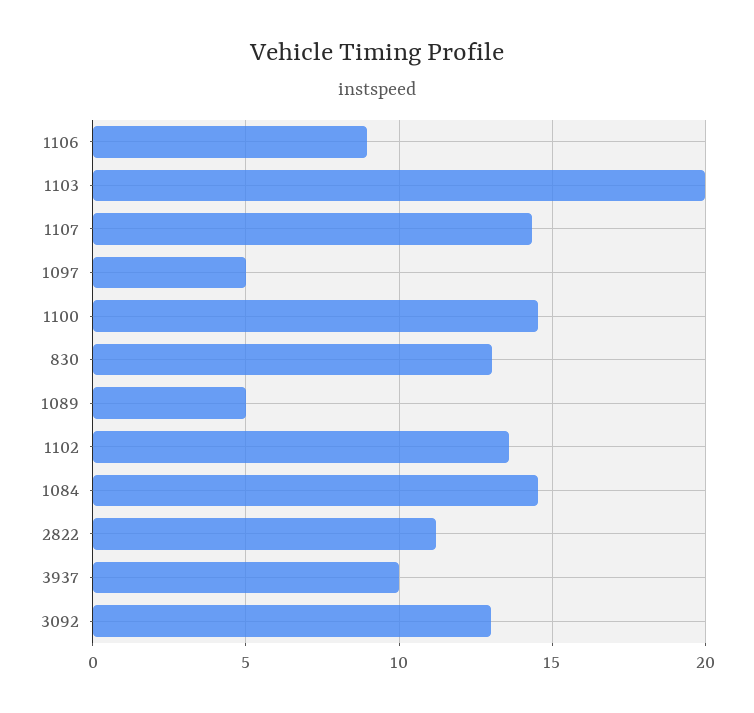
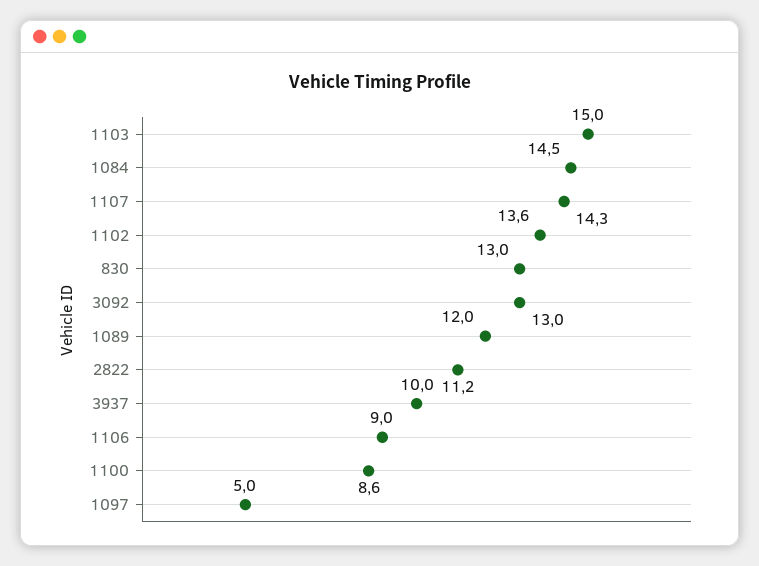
1103: 20 -> 15
1100: 14.5 -> 8.6
1089: 5 -> 12

